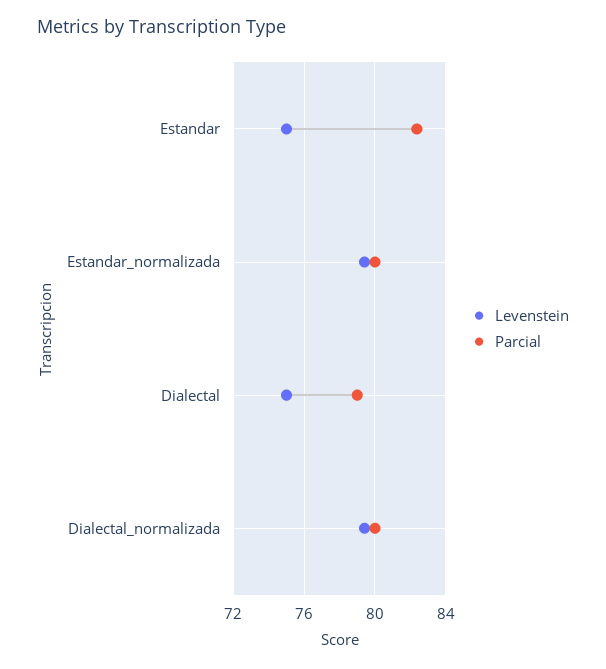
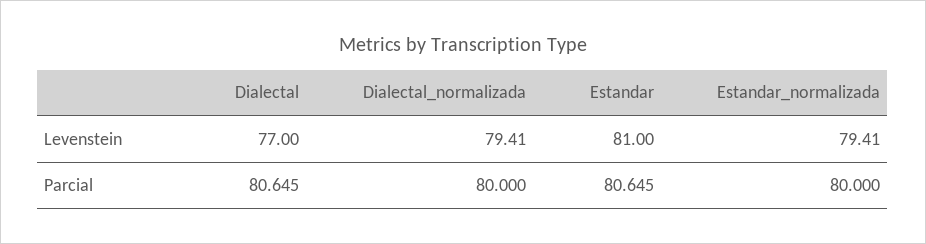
Levenstein, Estandar: 75 -> 81
Parcial, Estandar: 82.5 -> 80.645
Levenstein, Dialectal: 75 -> 77
Parcial, Dialectal: 79 -> 80.645

